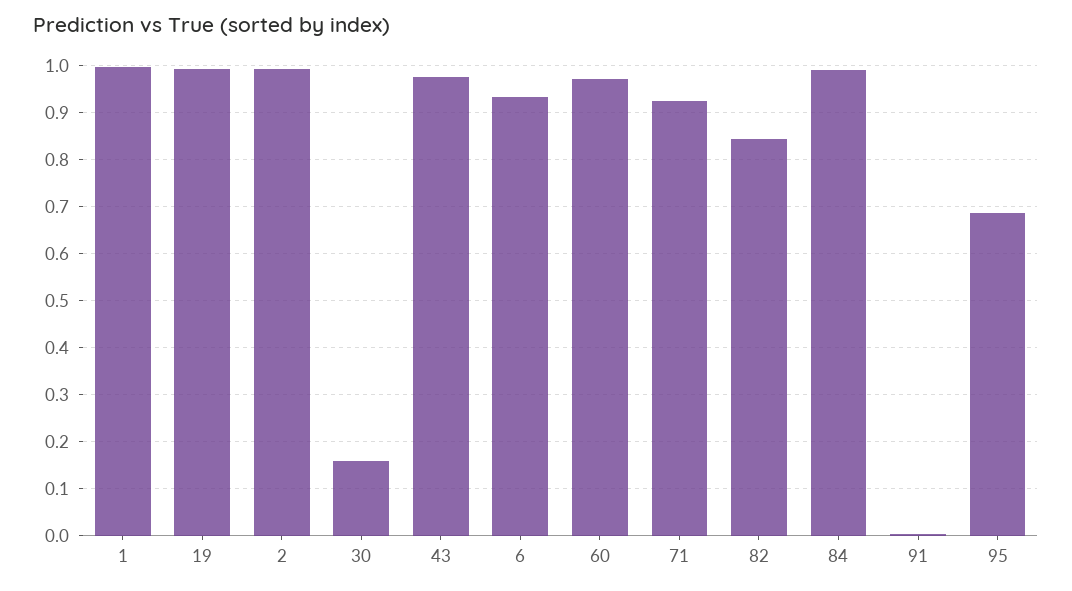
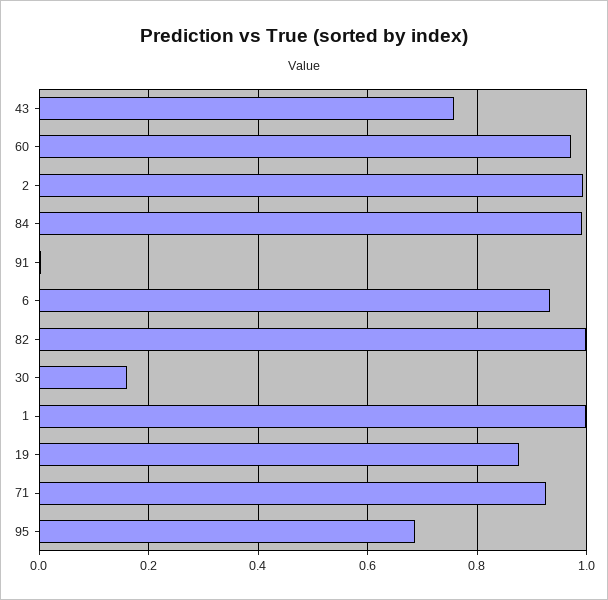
19: 1 -> 0.88
43: 0.98 -> 0.76
82: 0.84 -> 1

